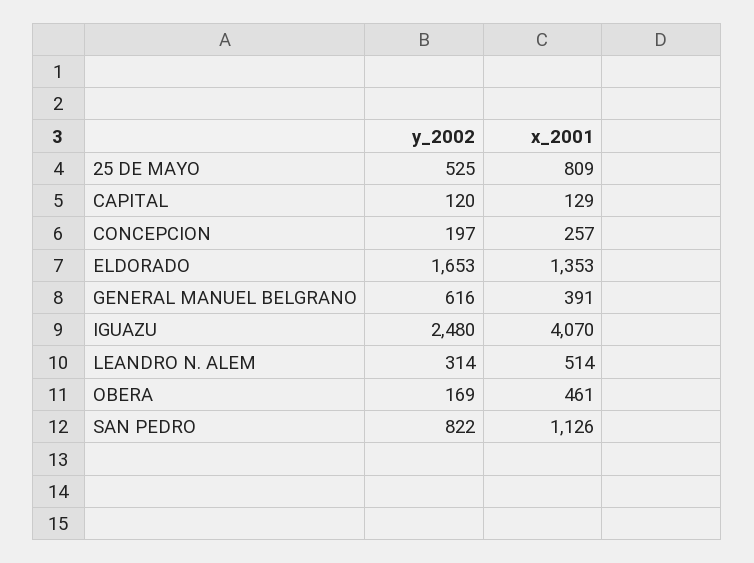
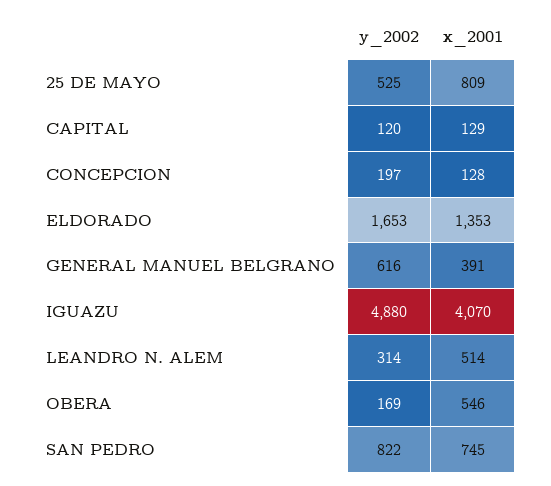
x_2001, CONCEPCION: 257 -> 128
y_2002, IGUAZU: 2480 -> 4880
x_2001, OBERA: 461 -> 546
x_2001, SAN PEDRO: 1126 -> 745

